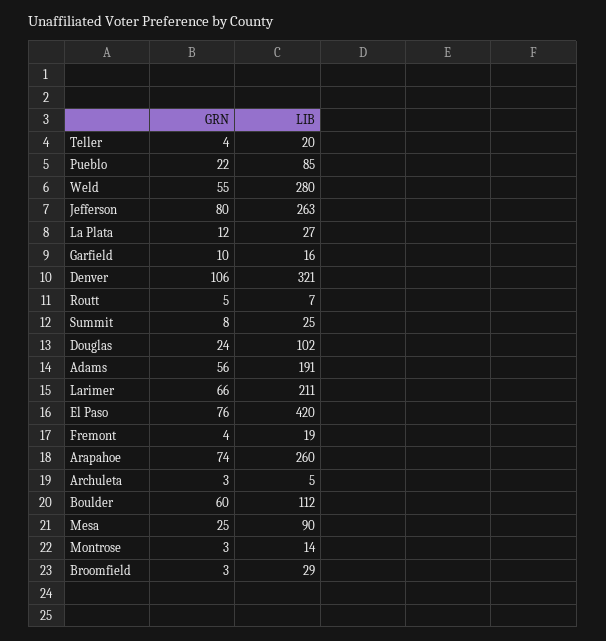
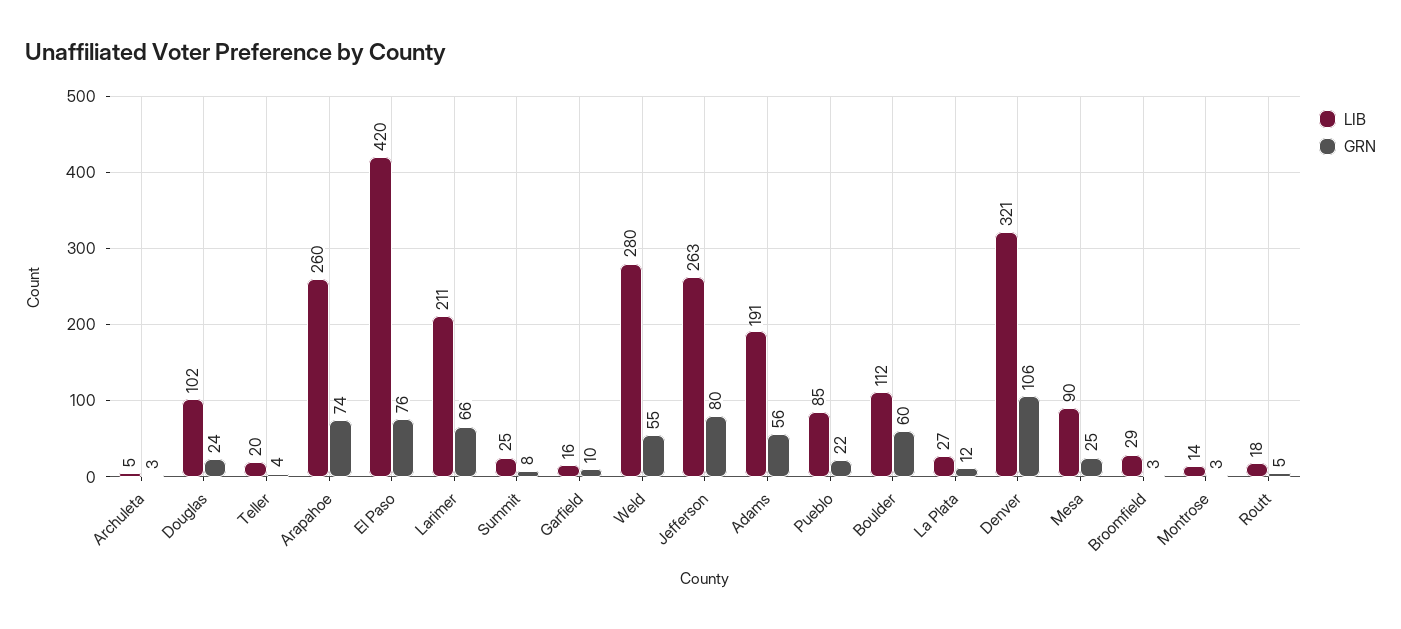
LIB, Routt: 7 -> 18
GRN, Fremont: 4 -> none
LIB, Fremont: 19 -> none

